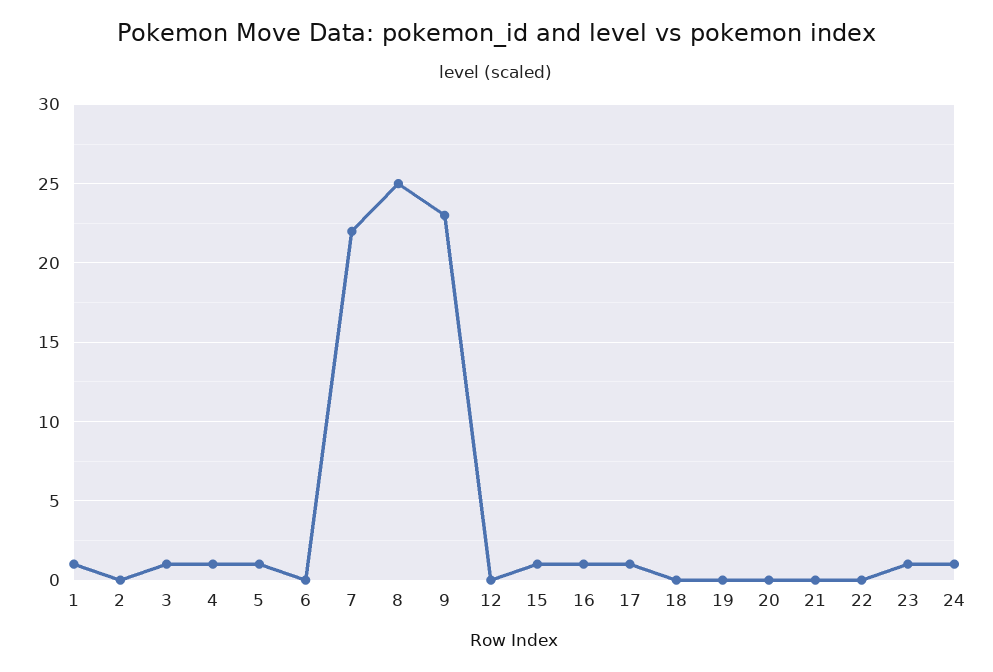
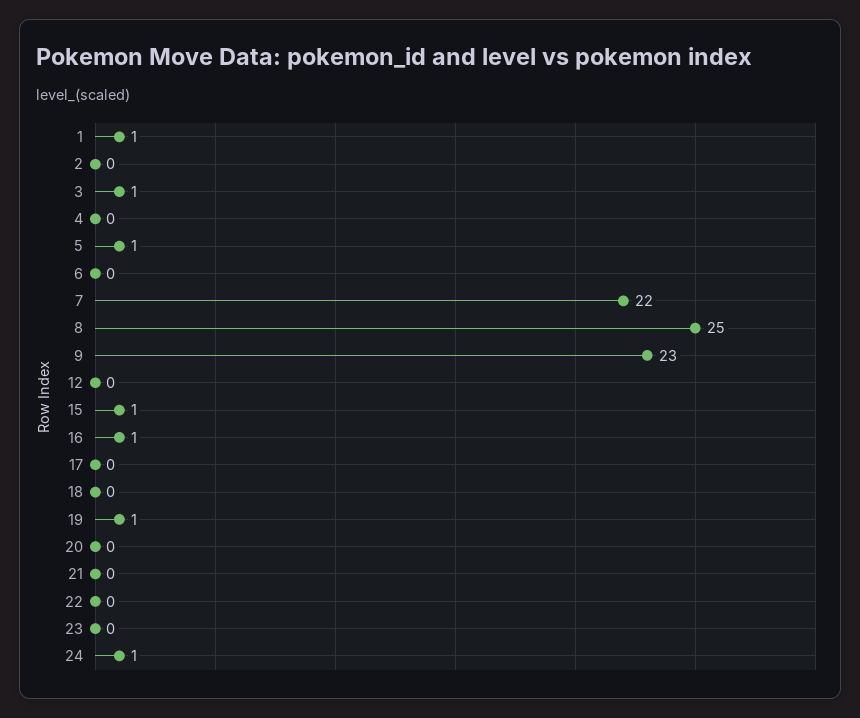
4: 1 -> 0
17: 1 -> 0
19: 0 -> 1
23: 1 -> 0

